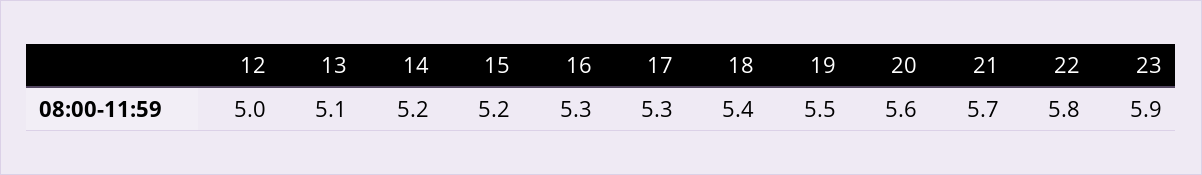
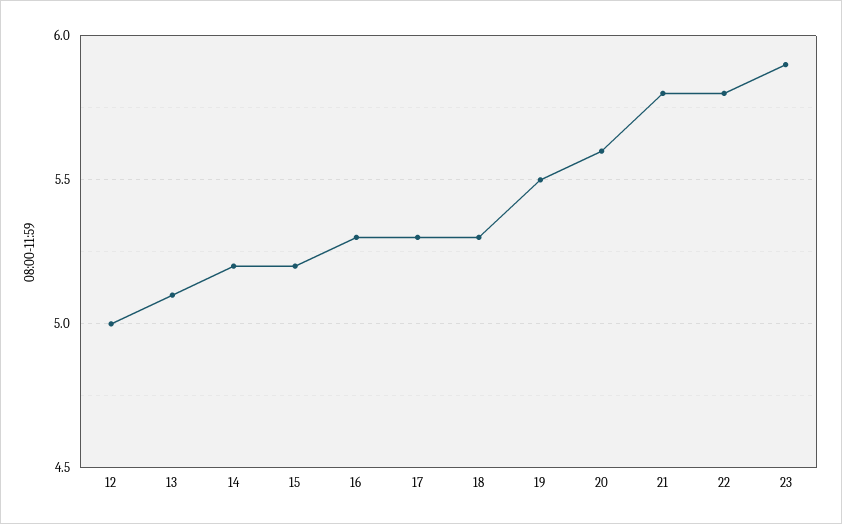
18: 5.4 -> 5.3
21: 5.7 -> 5.8

